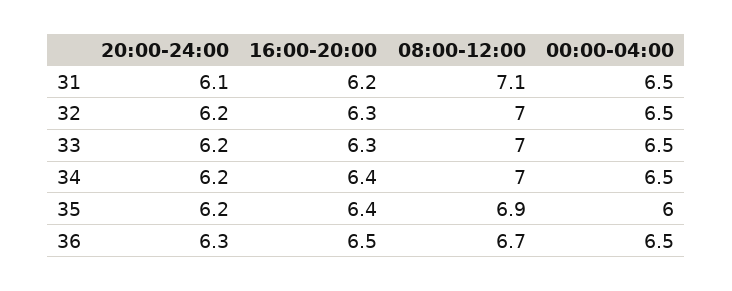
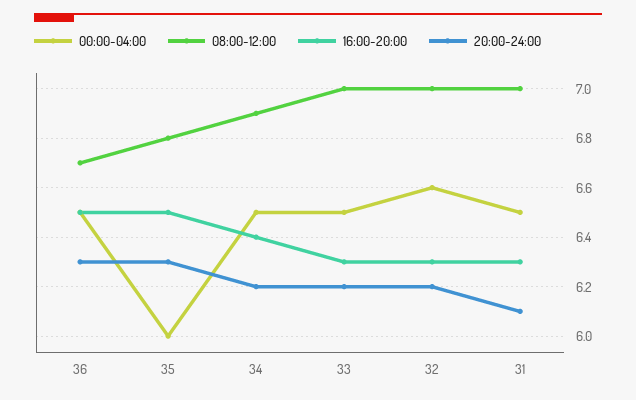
16:00-20:00, 31: 6.2 -> 6.3
08:00-12:00, 31: 7.1 -> 7
00:00-04:00, 32: 6.5 -> 6.6
08:00-12:00, 34: 7 -> 6.9
20:00-24:00, 35: 6.2 -> 6.3
16:00-20:00, 35: 6.4 -> 6.5
08:00-12:00, 35: 6.9 -> 6.8

